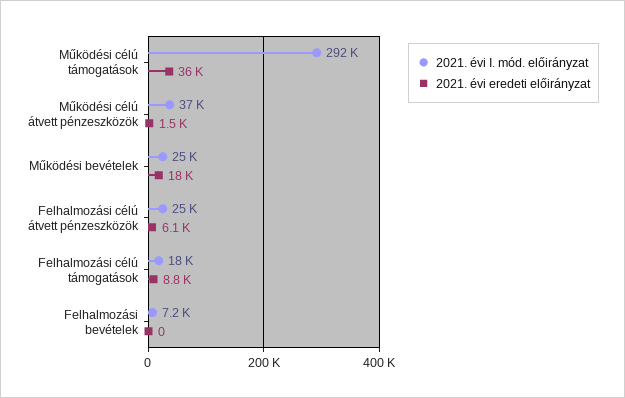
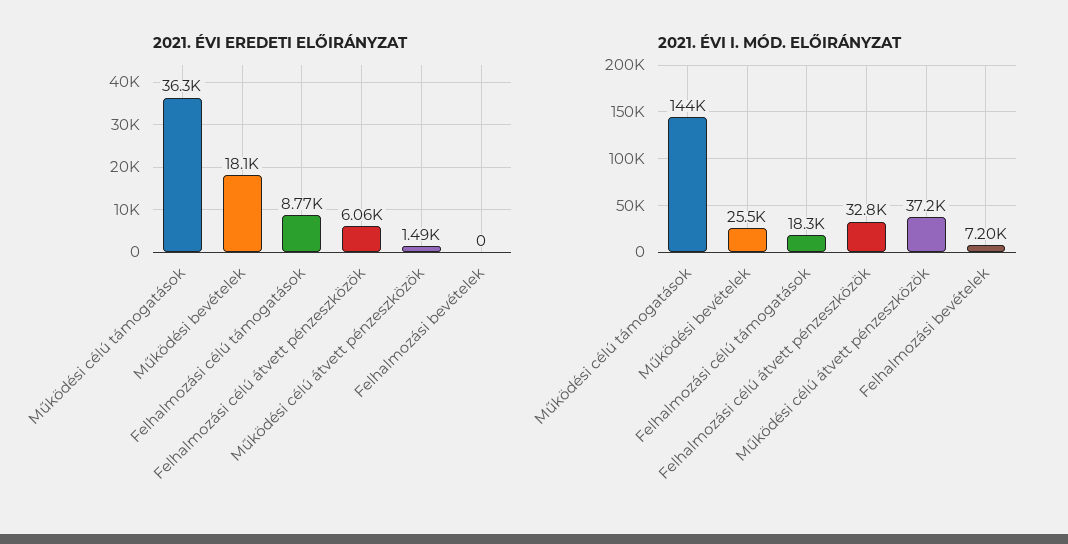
2021. évi I. mód. előirányzat, Működési célú támogatások: 292000 -> 144000
2021. évi I. mód. előirányzat, Felhalmozási célú átvett pénzeszközök: 25000 -> 32800

